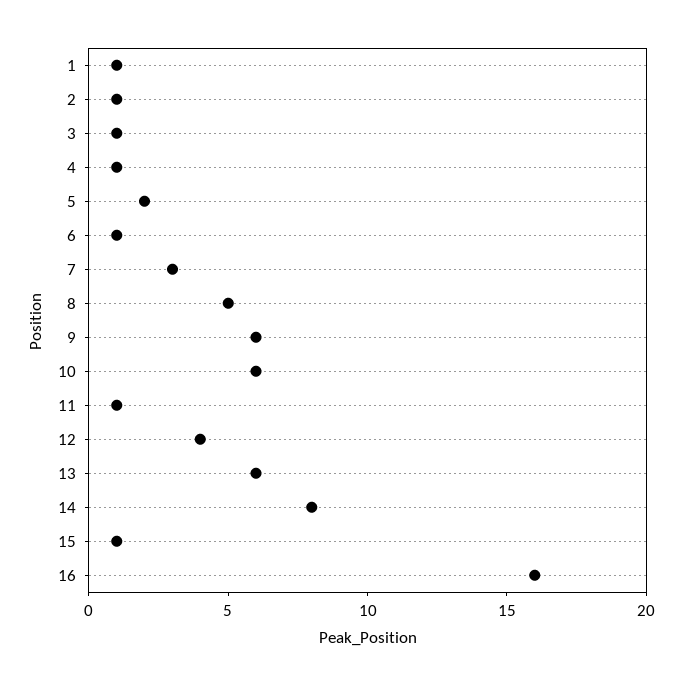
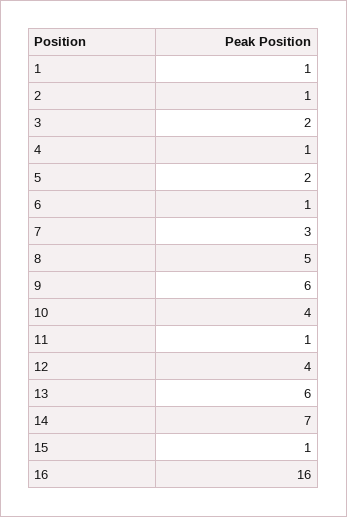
3: 1 -> 2
10: 6 -> 4
14: 8 -> 7

